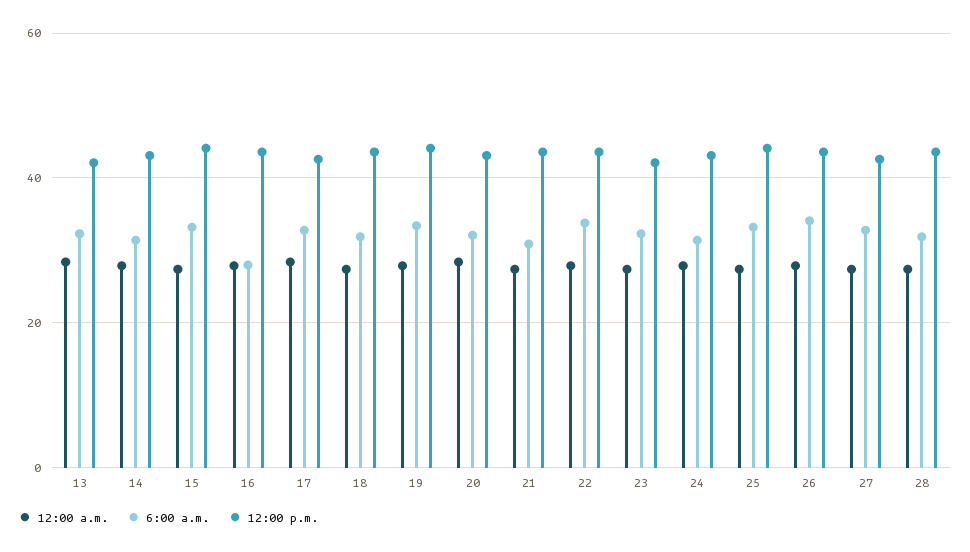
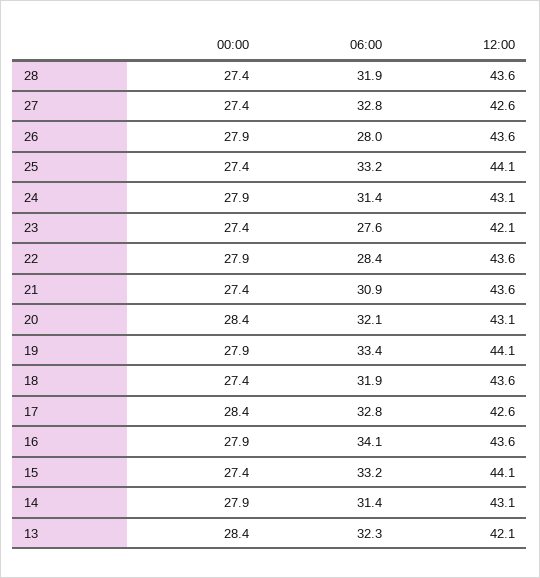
6:00 a.m., 16: 28 -> 34.1
6:00 a.m., 22: 34 -> 28.4
6:00 a.m., 23: 32 -> 27.6
6:00 a.m., 26: 34 -> 28

